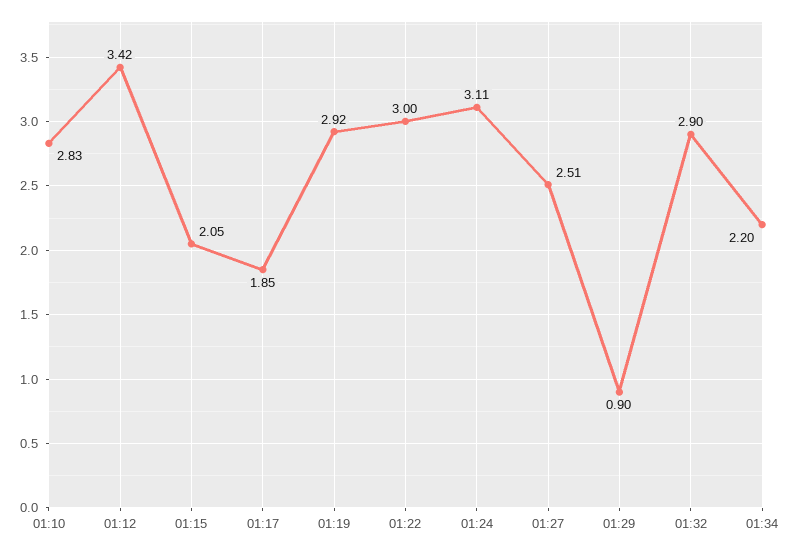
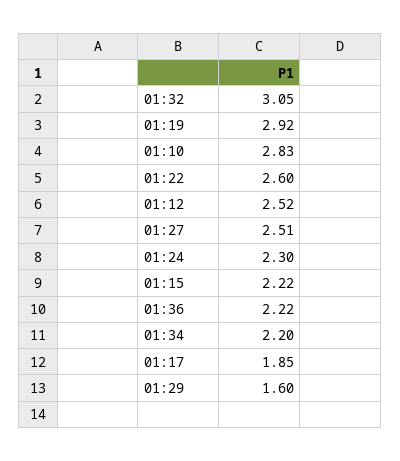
01:12: 3.42 -> 2.52
01:15: 2.05 -> 2.22
01:22: 3 -> 2.6
01:24: 3.11 -> 2.3
01:29: 0.9 -> 1.6
01:32: 2.9 -> 3.05
01:36: none -> 2.22

